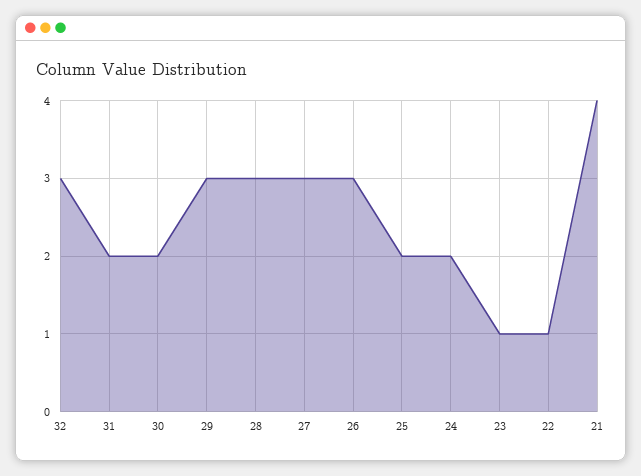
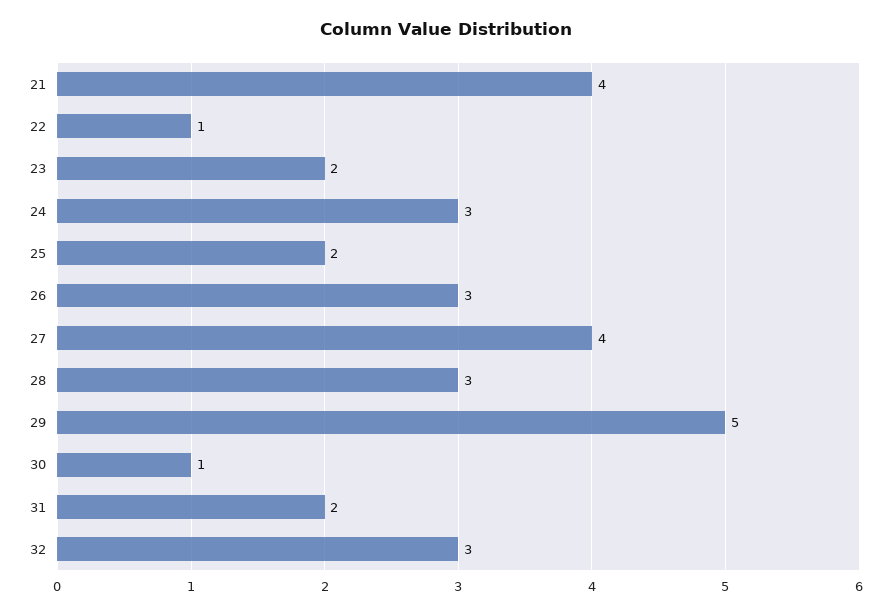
30: 2 -> 1
29: 3 -> 5
27: 3 -> 4
24: 2 -> 3
23: 1 -> 2

